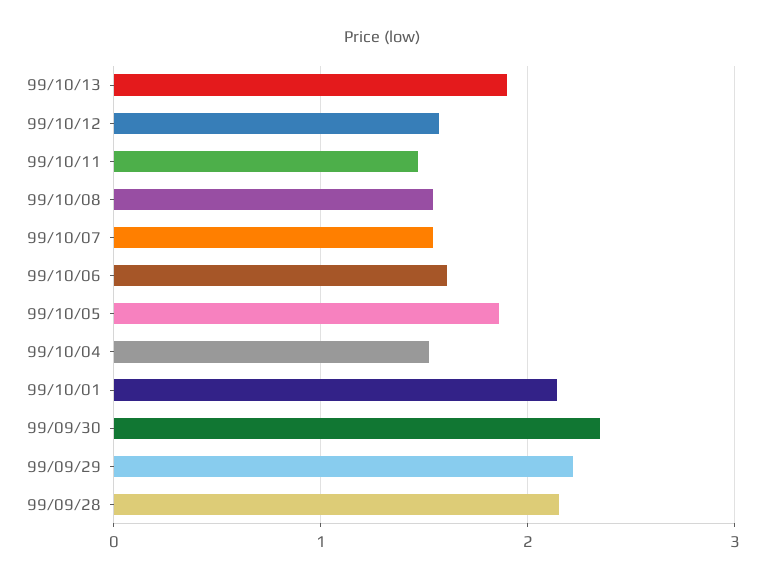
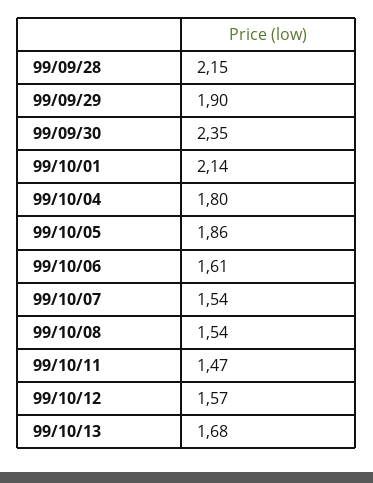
99/10/13: 1.9 -> 1.68
99/10/04: 1.5 -> 1.8
99/09/29: 2.2 -> 1.9

